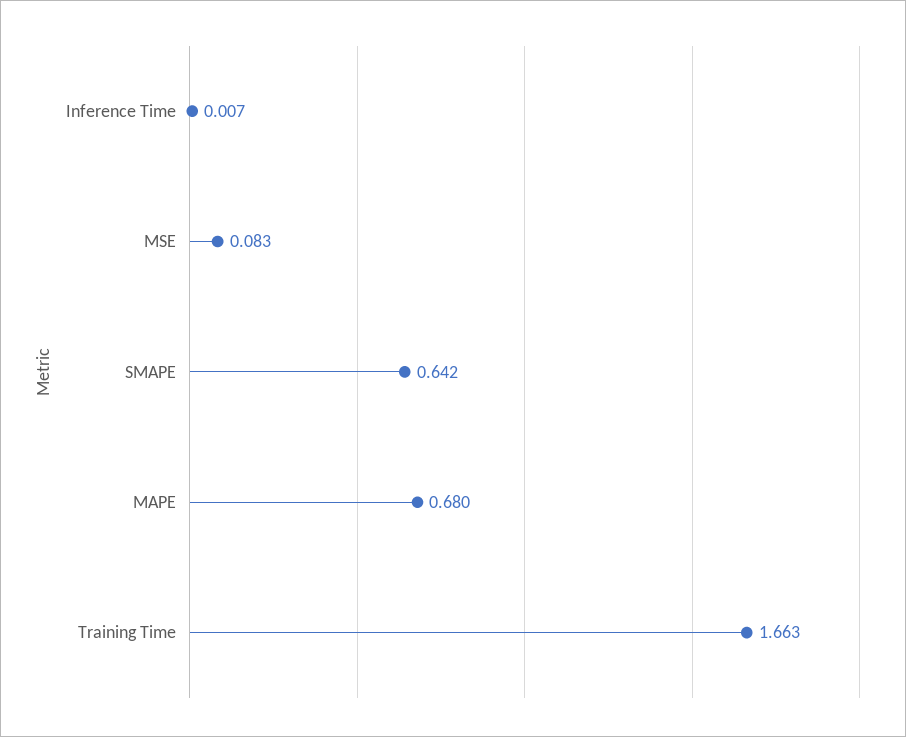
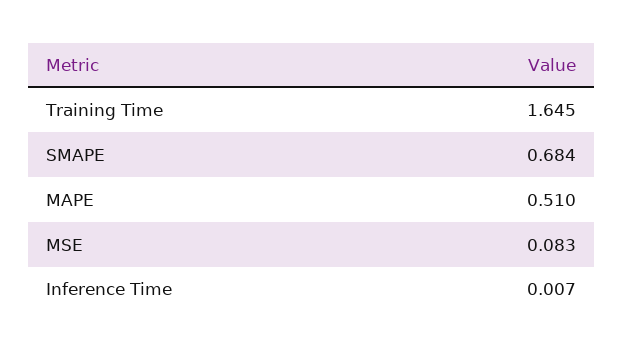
SMAPE: 0.642 -> 0.684
MAPE: 0.68 -> 0.51
Training Time: 1.663 -> 1.645

